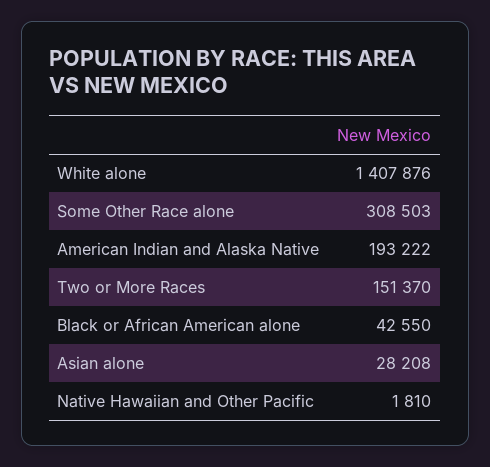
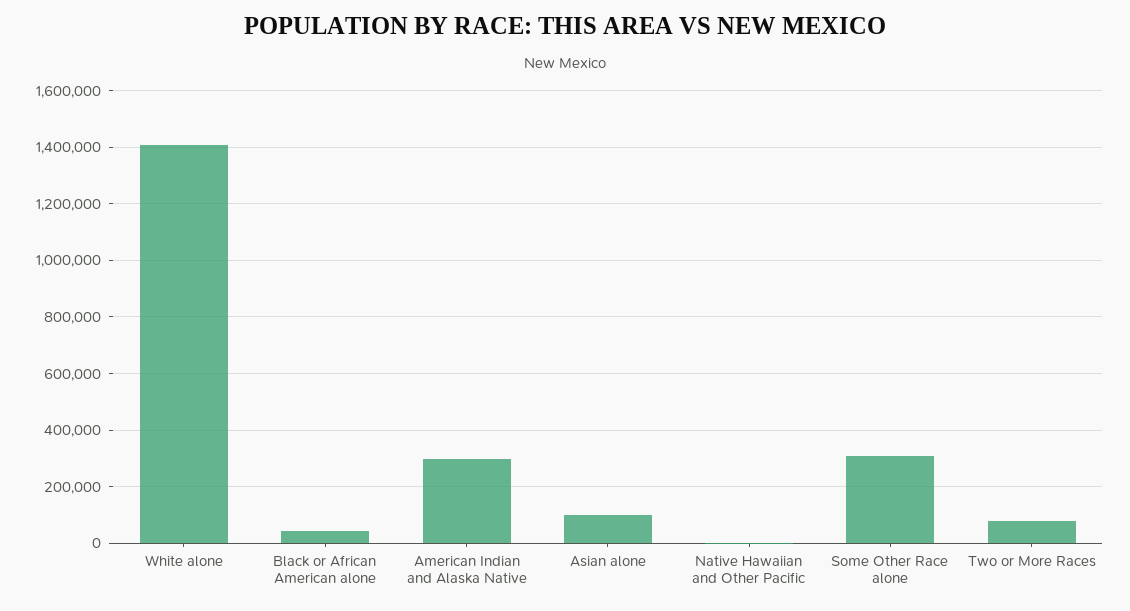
American Indian and Alaska Native: 193222 -> 300000
Two or More Races: 151370 -> 75000
Asian alone: 28208 -> 100000

